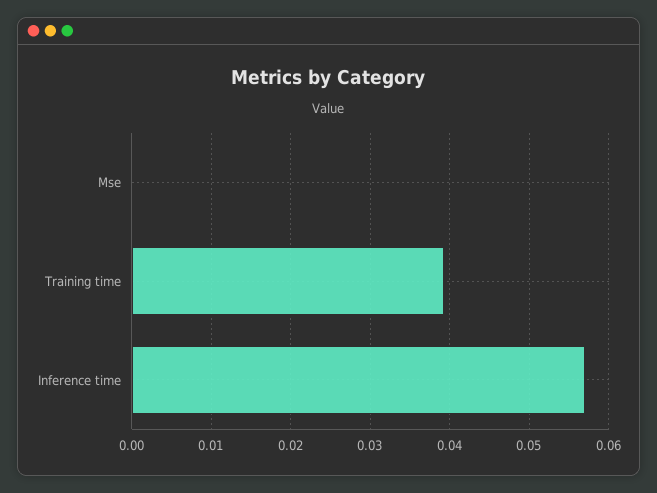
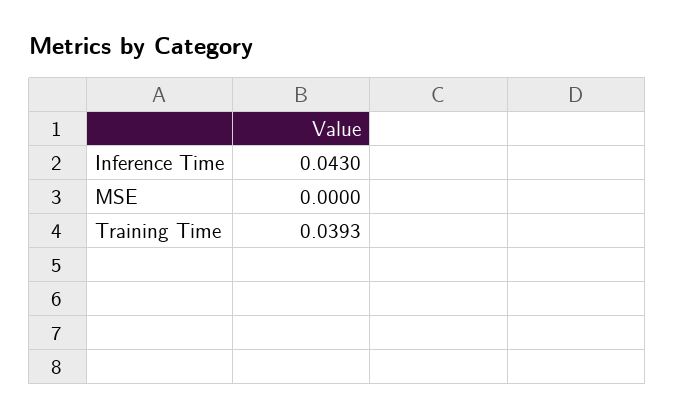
Inference time: 0.057 -> 0.043

